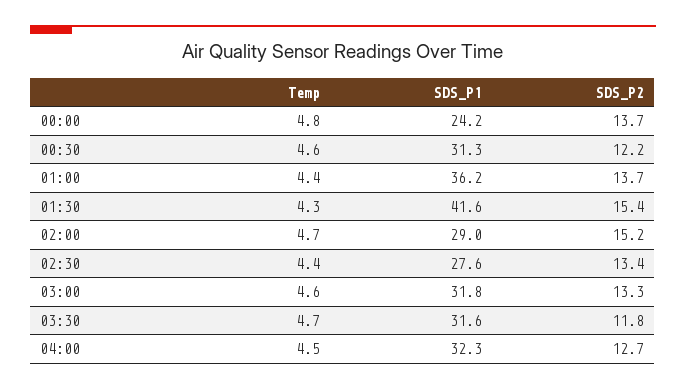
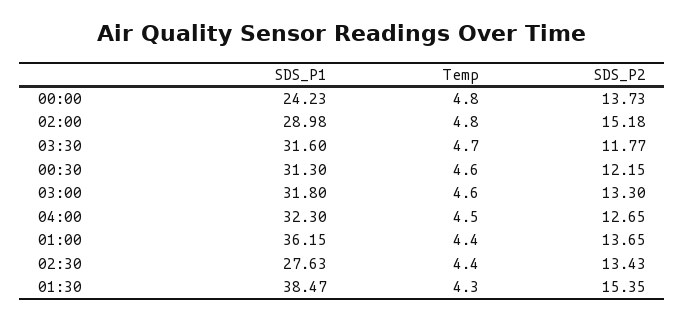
SDS_P1, 01:30: 41.6 -> 38.47
Temp, 02:00: 4.7 -> 4.8

